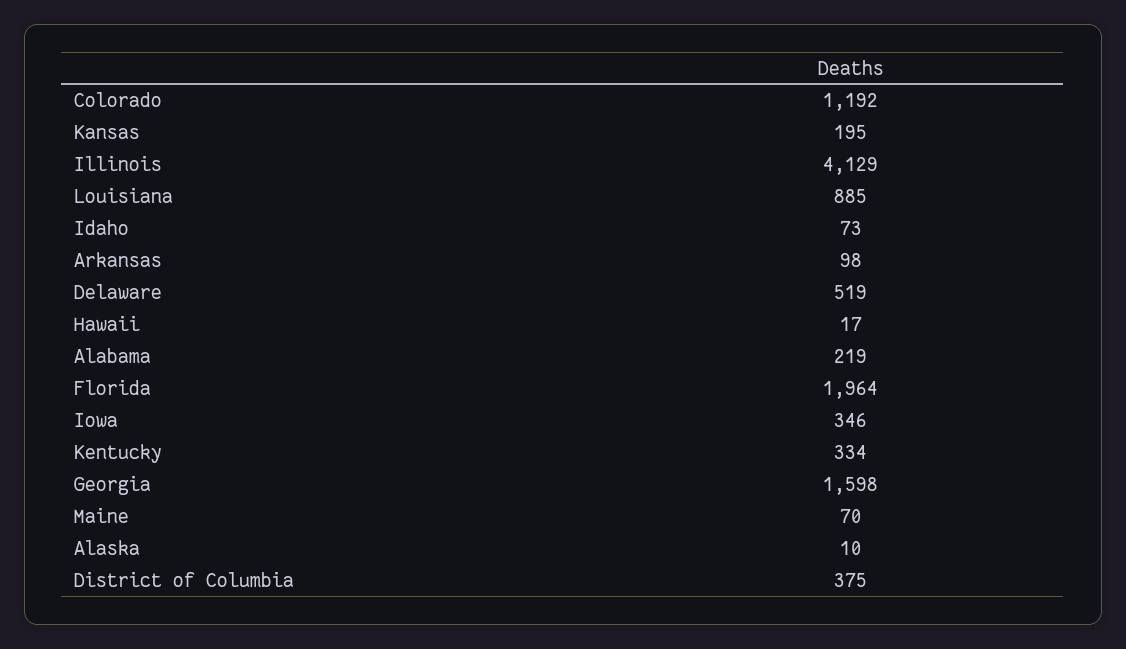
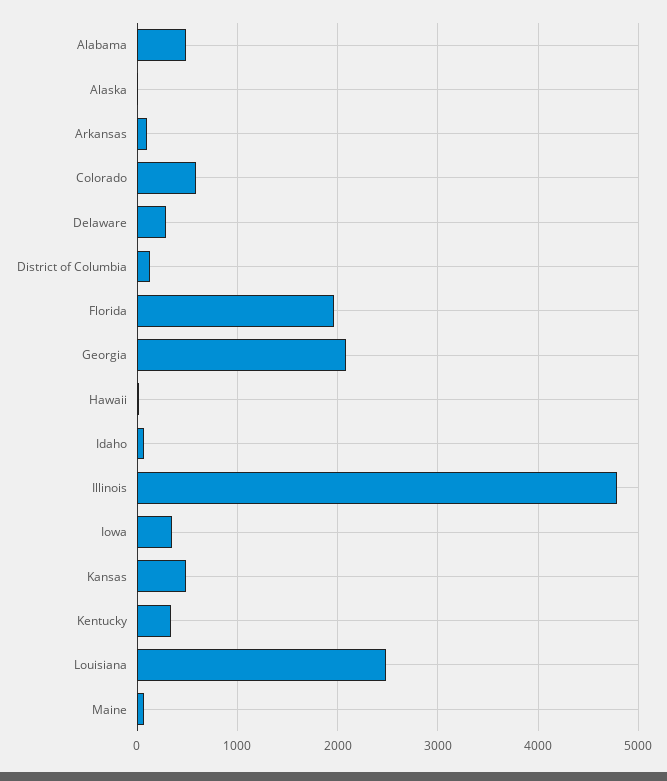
Colorado: 1192 -> 600
Kansas: 195 -> 500
Illinois: 4129 -> 4800
Louisiana: 885 -> 2500
Delaware: 519 -> 300
Alabama: 219 -> 500
Georgia: 1598 -> 2100
District of Columbia: 375 -> 100

